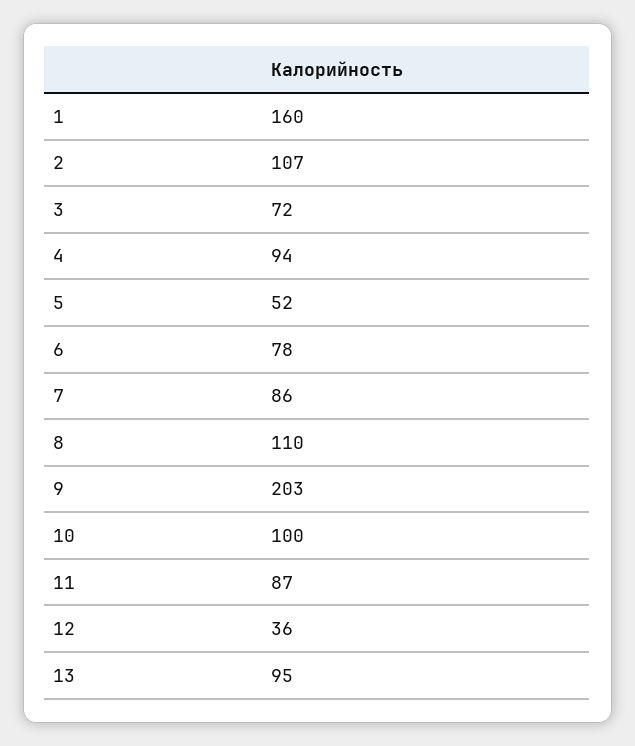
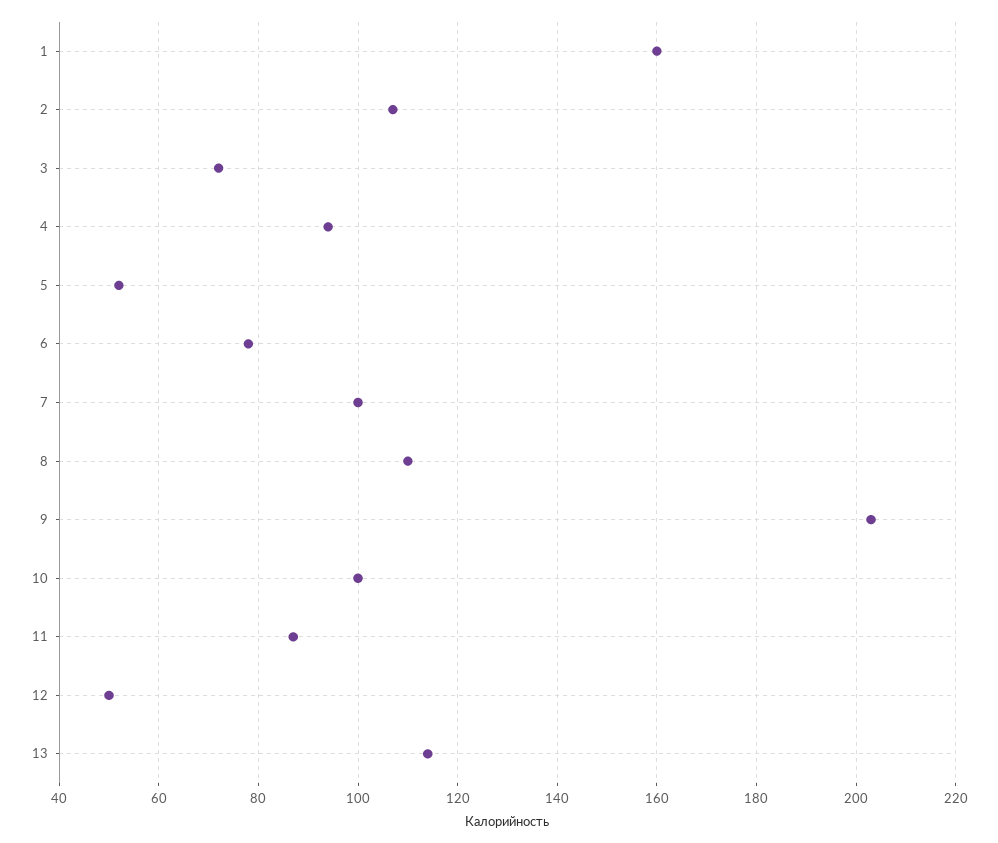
7: 86 -> 100
12: 36 -> 50
13: 95 -> 115

